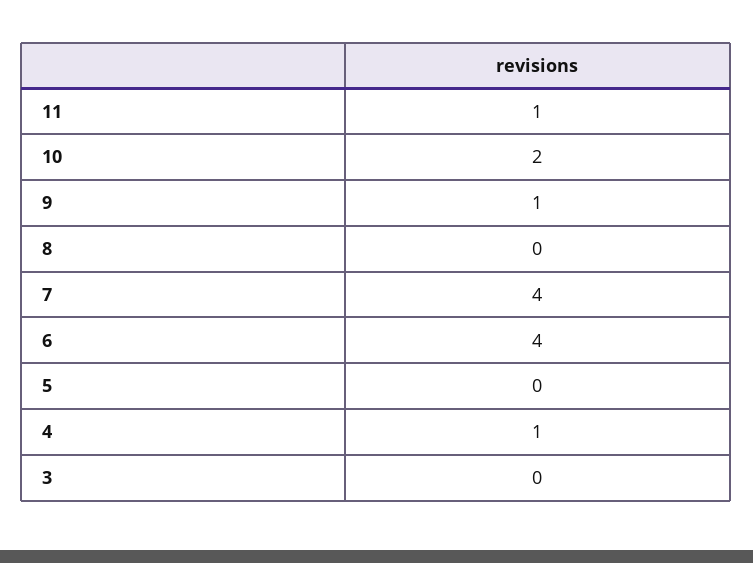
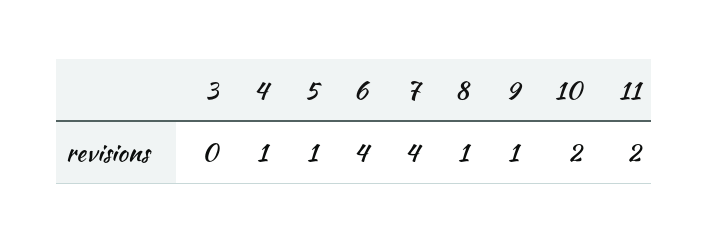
11: 1 -> 2
8: 0 -> 1
5: 0 -> 1

